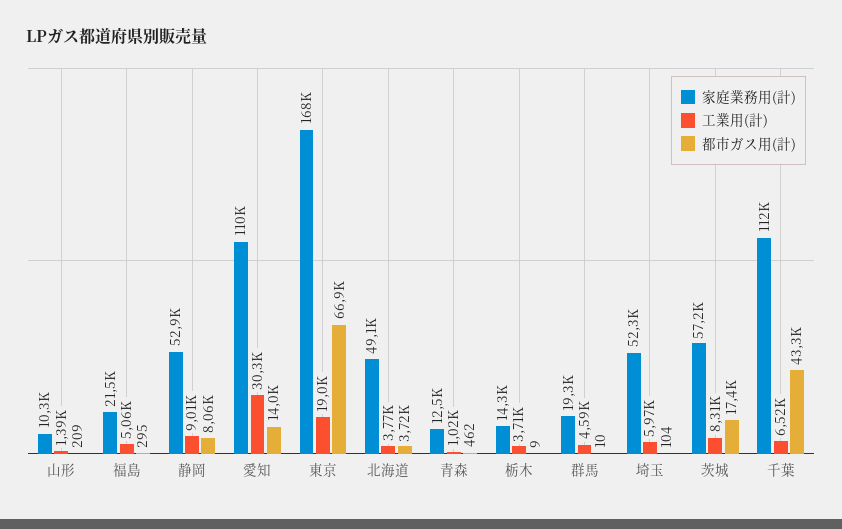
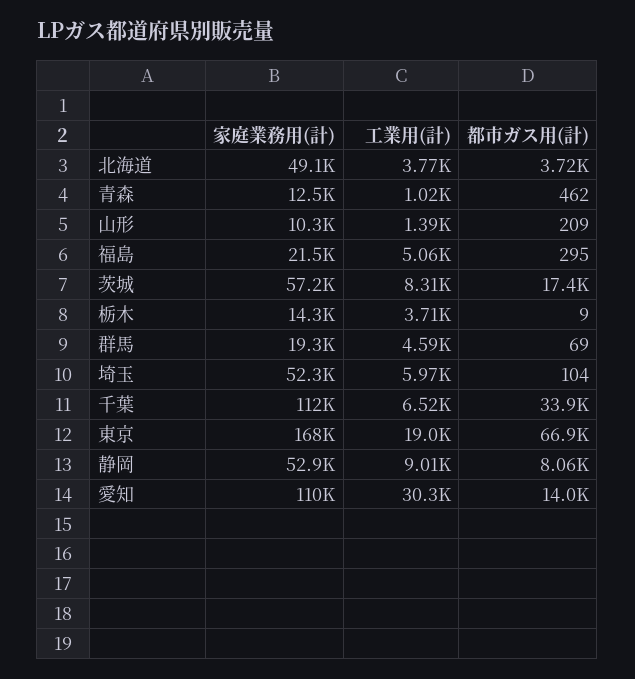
都市ガス用(計), 群馬: 10 -> 69
都市ガス用(計), 千葉: 43300 -> 33900

